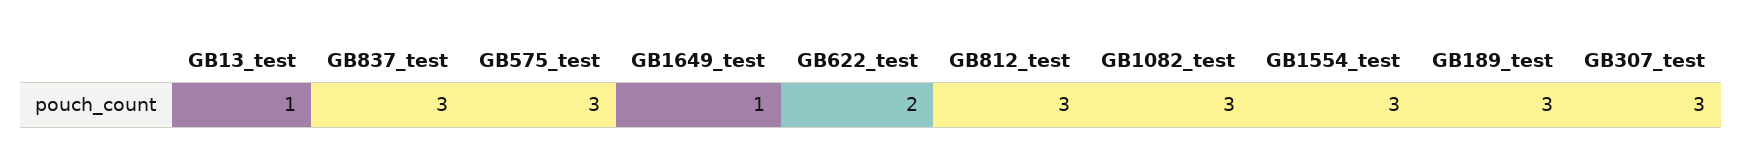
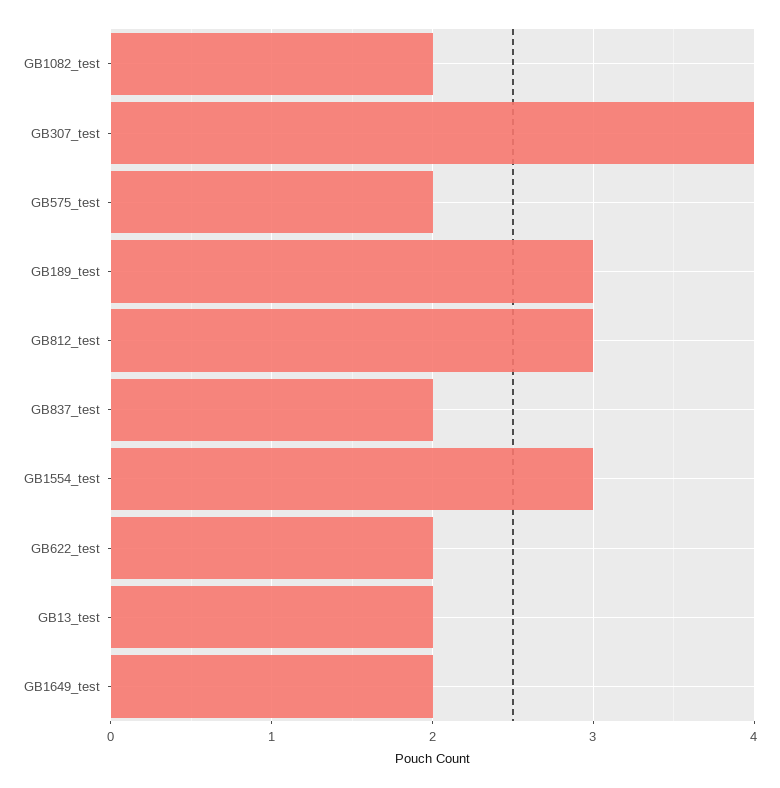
GB13_test: 1 -> 2
GB837_test: 3 -> 2
GB575_test: 3 -> 2
GB1649_test: 1 -> 2
GB1082_test: 3 -> 2
GB307_test: 3 -> 4

